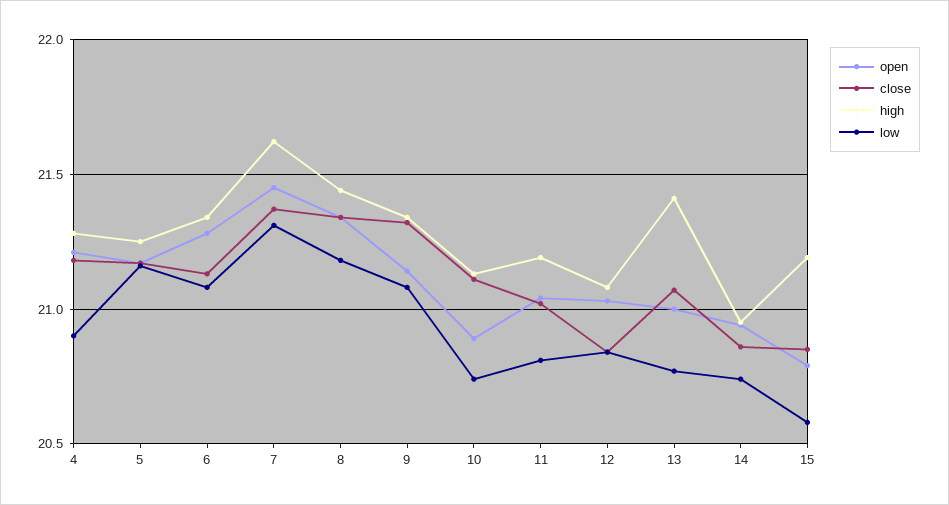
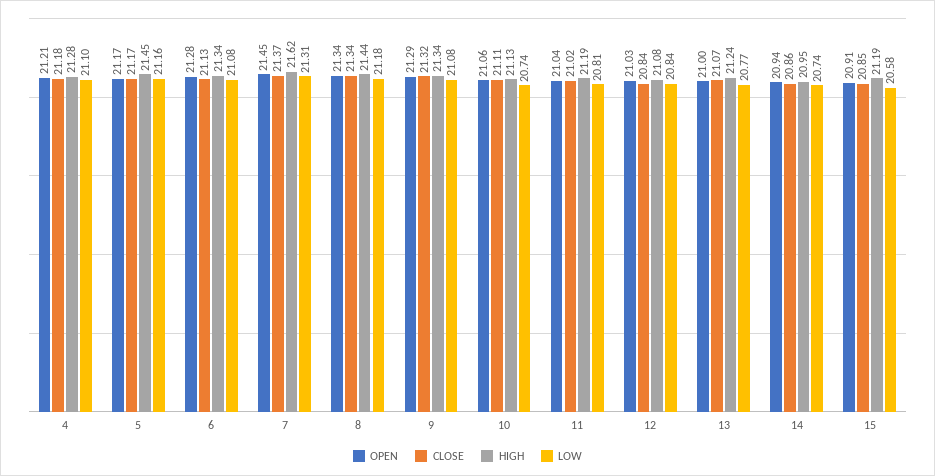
low, 4: 20.9 -> 21.1
high, 5: 21.25 -> 21.45
open, 9: 21.15 -> 21.29
open, 10: 20.9 -> 21.06
high, 13: 21.4 -> 21.24
open, 15: 20.8 -> 20.91

